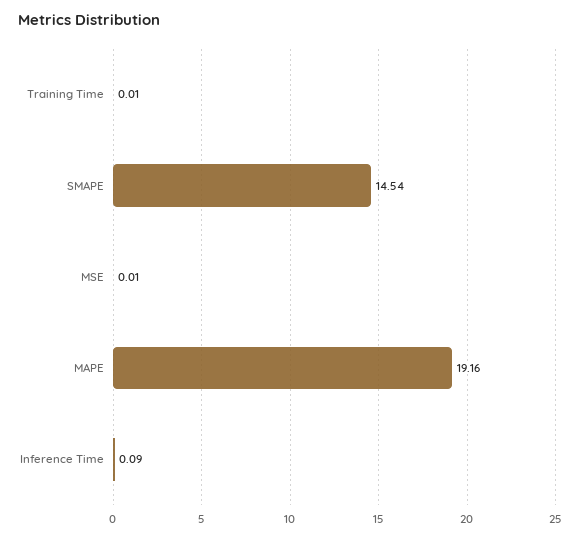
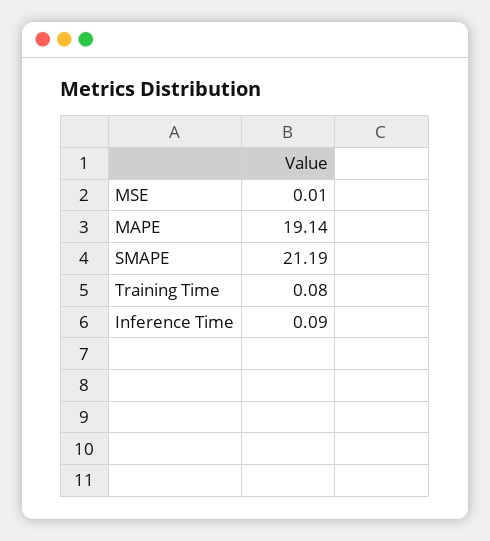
Training Time: 0.01 -> 0.08
SMAPE: 14.54 -> 21.19
MAPE: 19.16 -> 19.14

